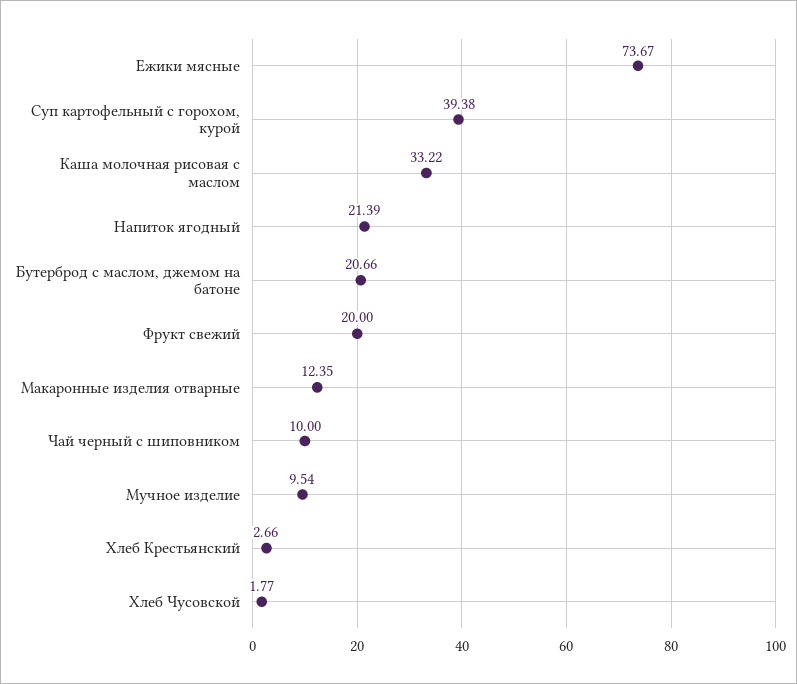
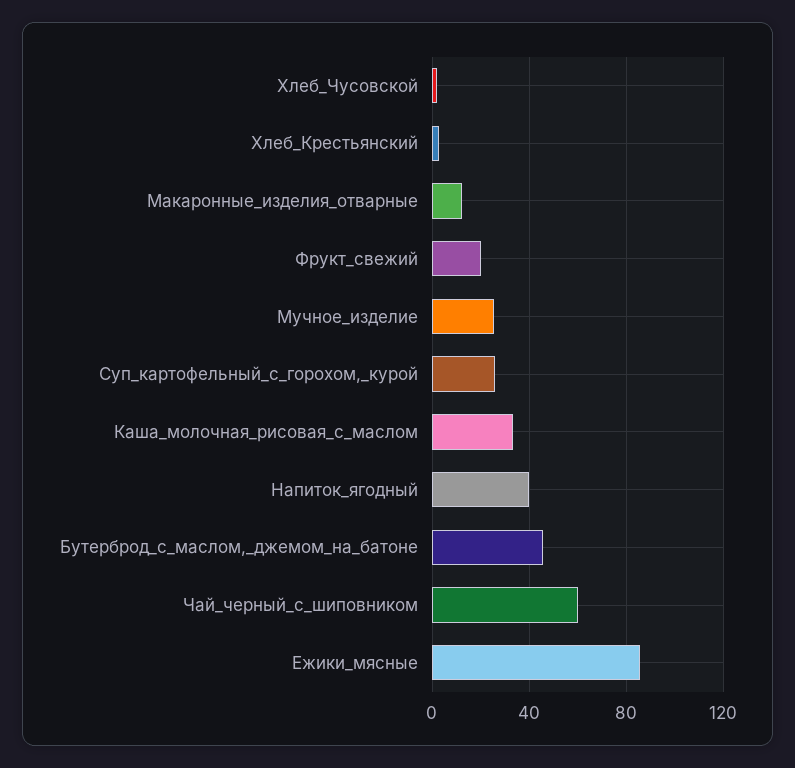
Ежики мясные: 73.67 -> 85
Суп картофельный с горохом, курой: 39.38 -> 25
Напиток ягодный: 21.39 -> 40
Бутерброд с маслом, джемом на батоне: 20.66 -> 45
Чай черный с шиповником: 10 -> 60
Мучное изделие: 9.54 -> 25

